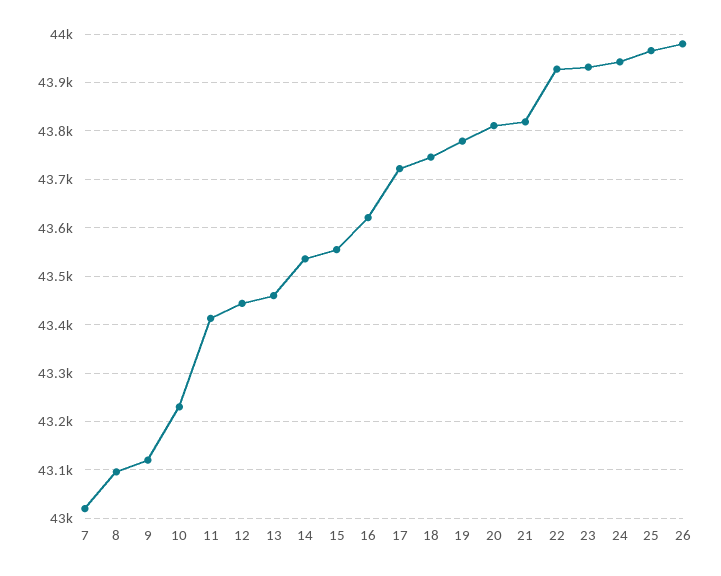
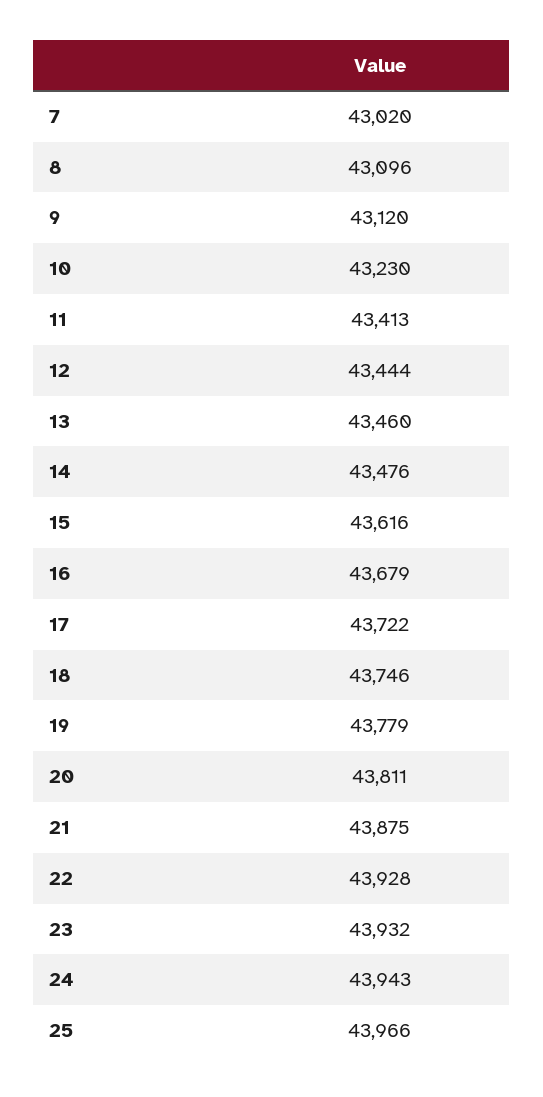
14: 43540 -> 43476
15: 43560 -> 43616
16: 43620 -> 43679
21: 43820 -> 43875
26: 43980 -> none

